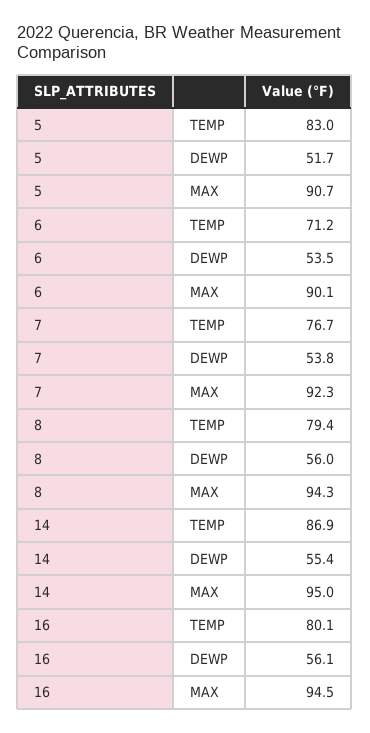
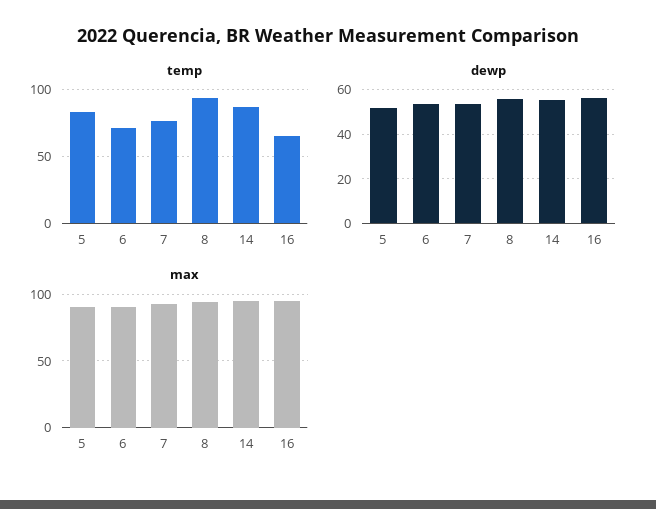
TEMP, 8: 79.4 -> 95
TEMP, 16: 80.1 -> 65

